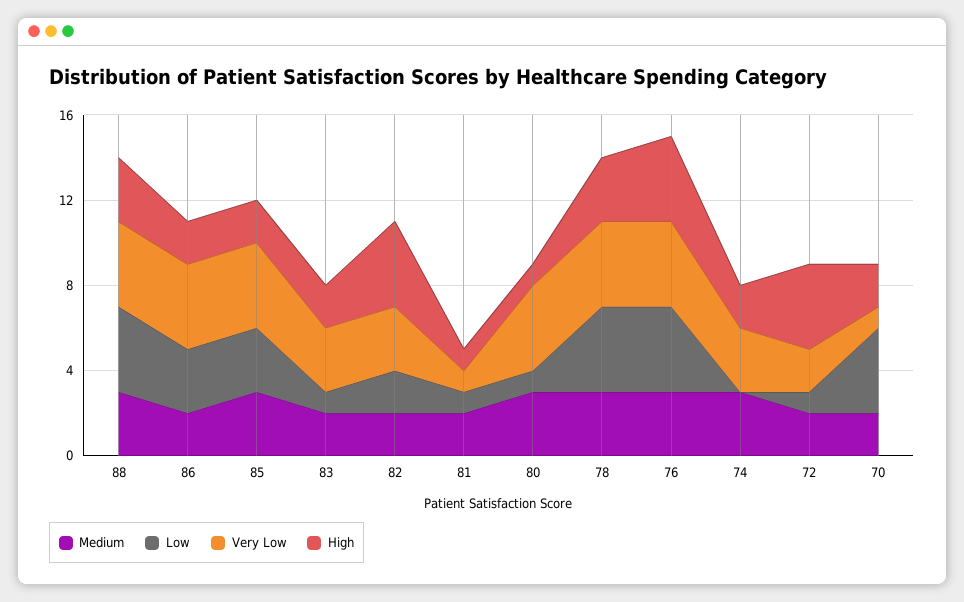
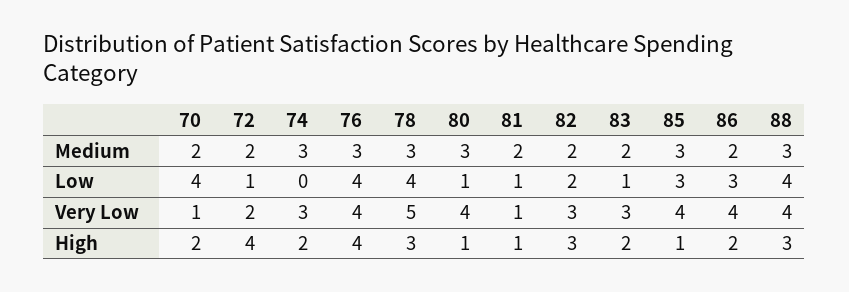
High, 85: 2 -> 1
High, 82: 4 -> 3
Very Low, 78: 4 -> 5

